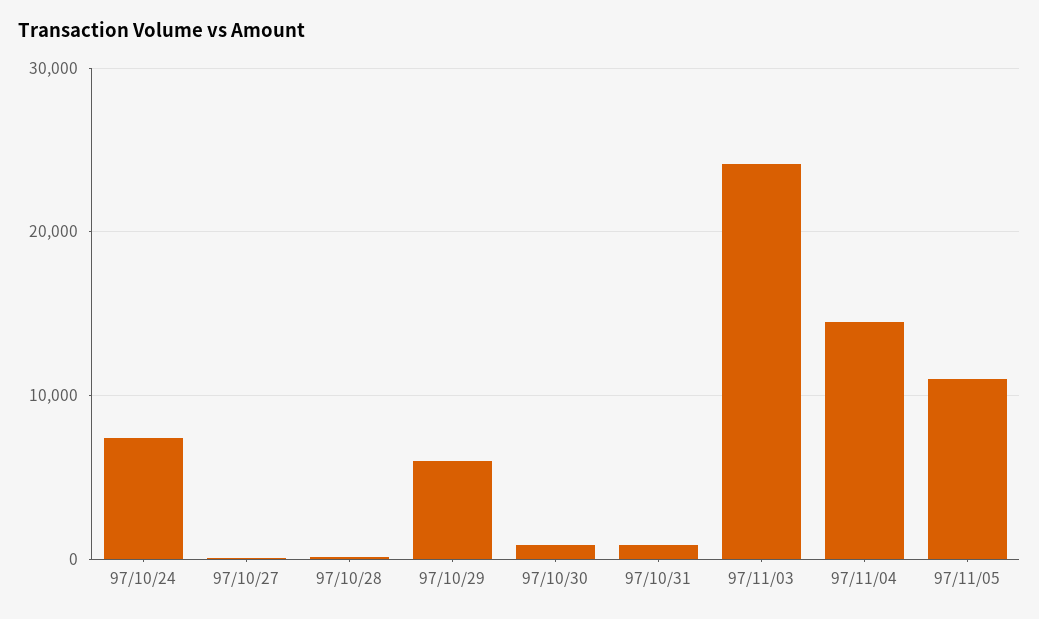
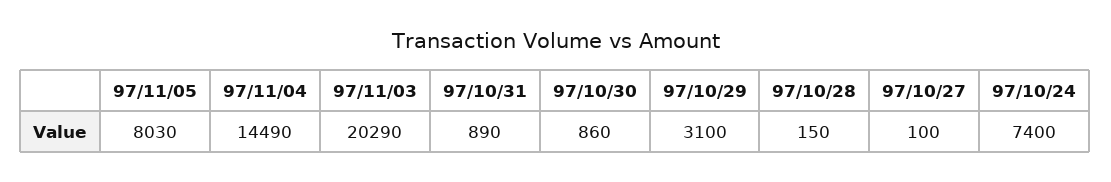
97/10/29: 6000 -> 3100
97/11/03: 24000 -> 20290
97/11/05: 11000 -> 8030

